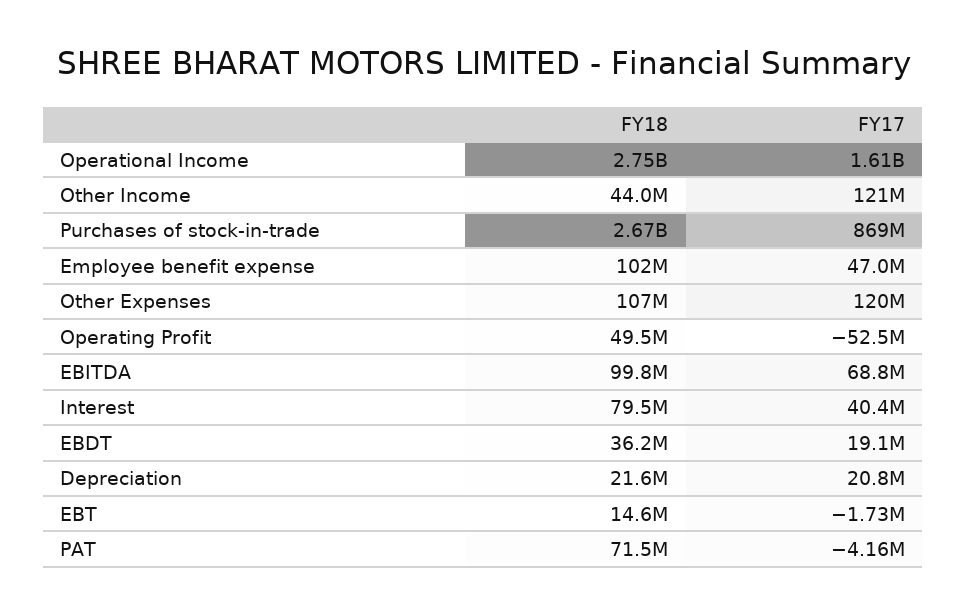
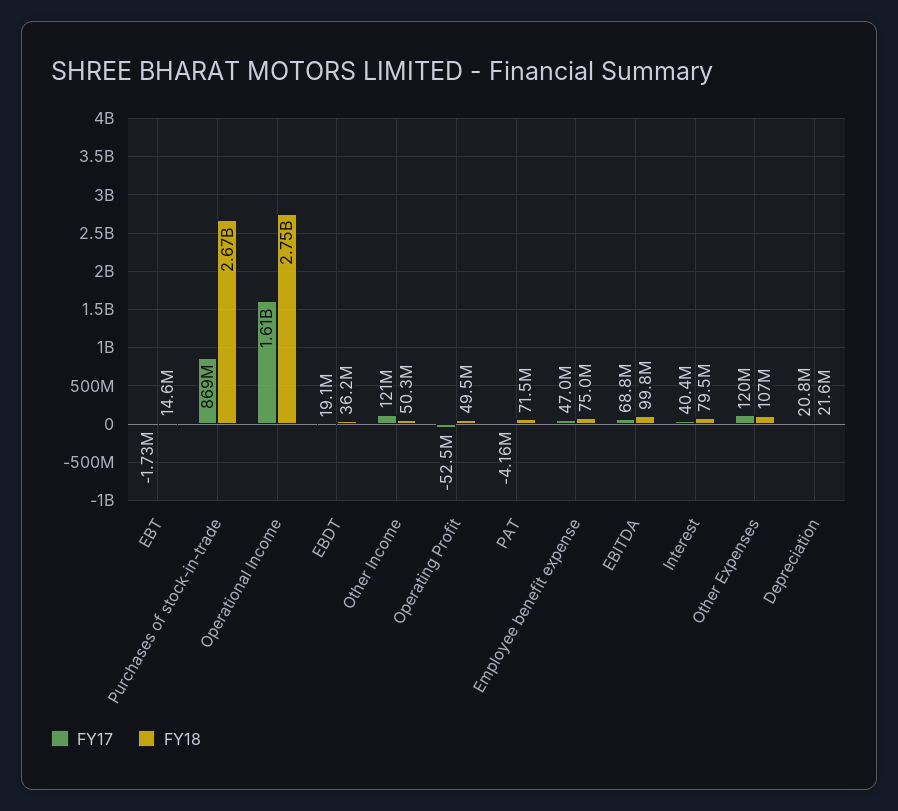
FY18, Other Income: 44000000 -> 50300000
FY18, Employee benefit expense: 102000000 -> 75000000

